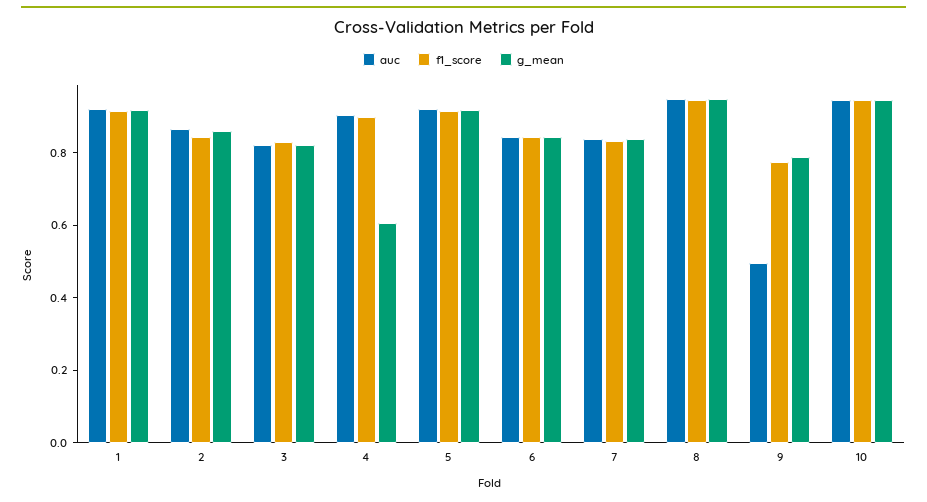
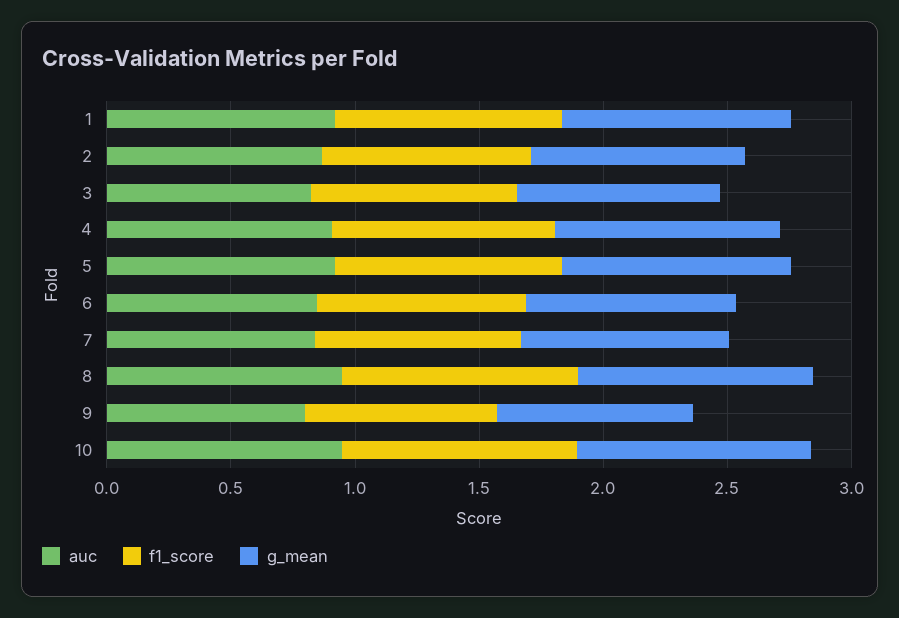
g_mean, 4: 0.6 -> 0.9
auc, 9: 0.5 -> 0.8

